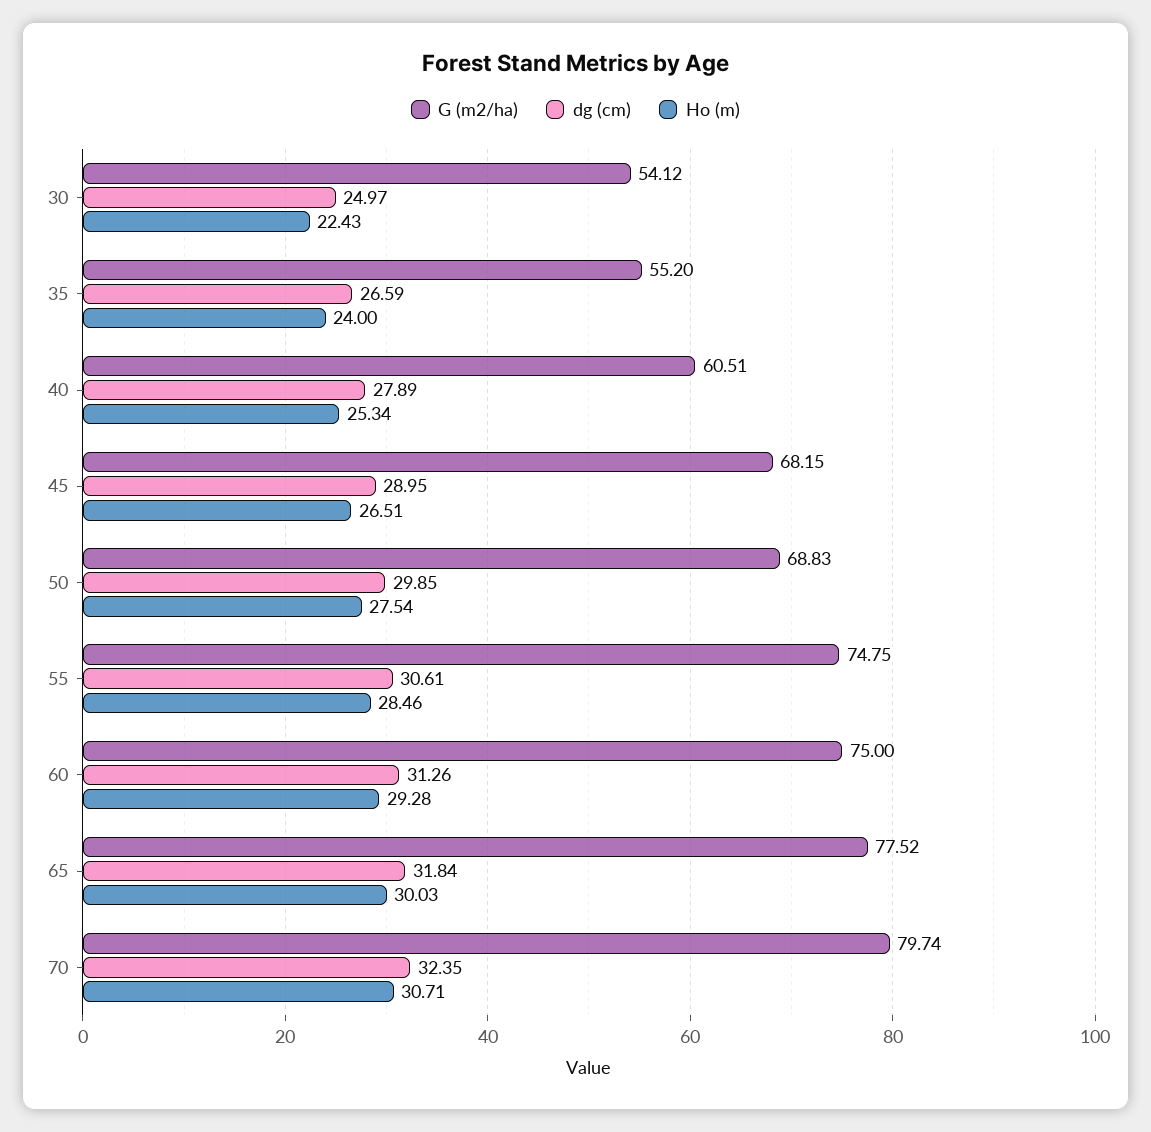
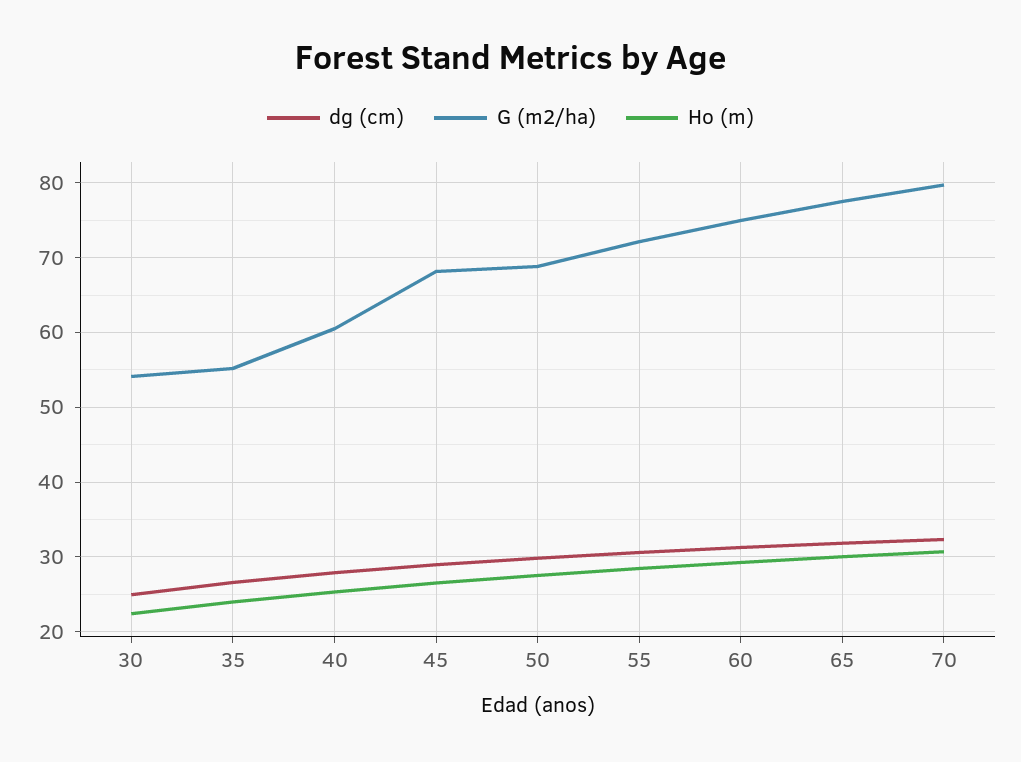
G (m2/ha), 55: 74.75 -> 72

